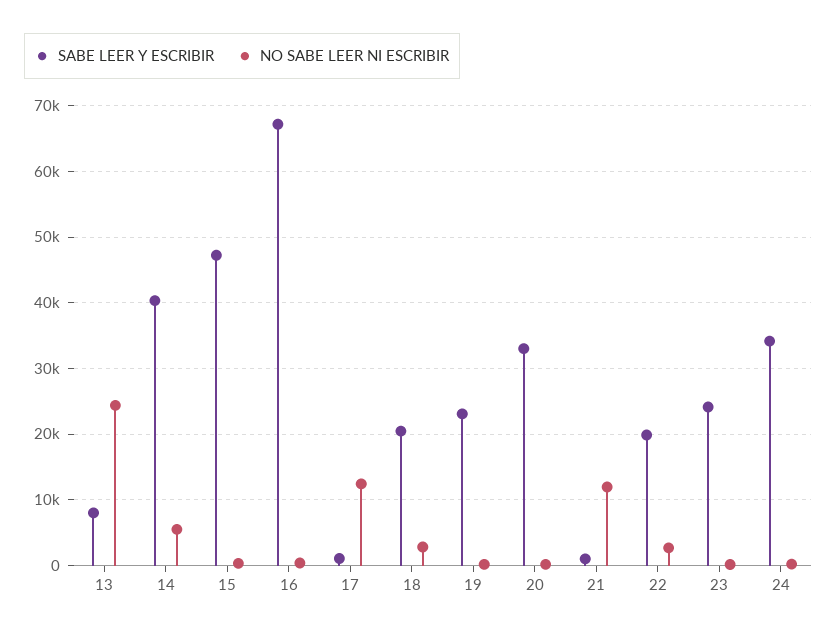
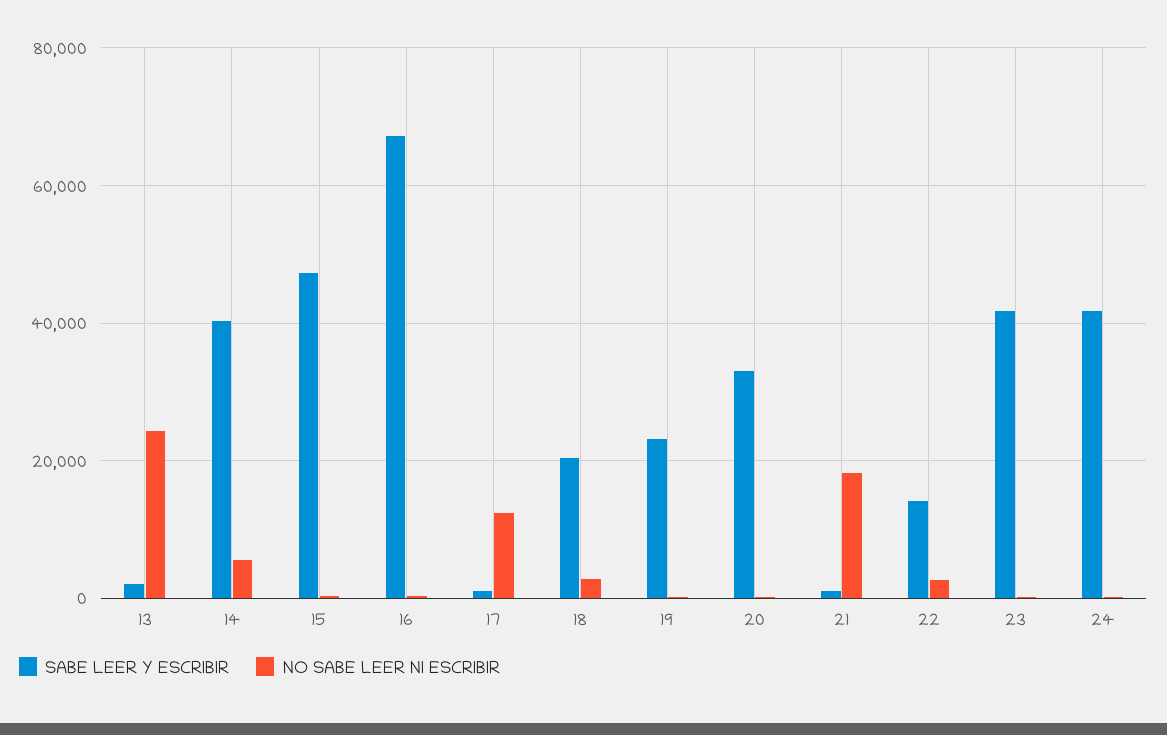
SABE LEER Y ESCRIBIR, 13: 8000 -> 2000
NO SABE LEER NI ESCRIBIR, 21: 12000 -> 18000
SABE LEER Y ESCRIBIR, 22: 20000 -> 14000
SABE LEER Y ESCRIBIR, 23: 24000 -> 42000
SABE LEER Y ESCRIBIR, 24: 34000 -> 42000

